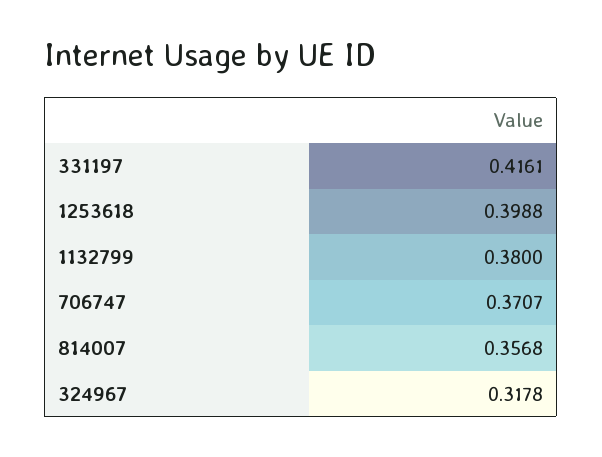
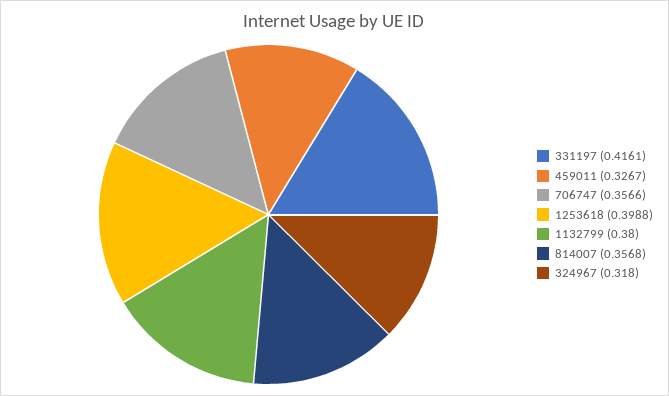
706747: 0.3707 -> 0.3566
324967: 0.3178 -> 0.318
459011: none -> 0.3267

